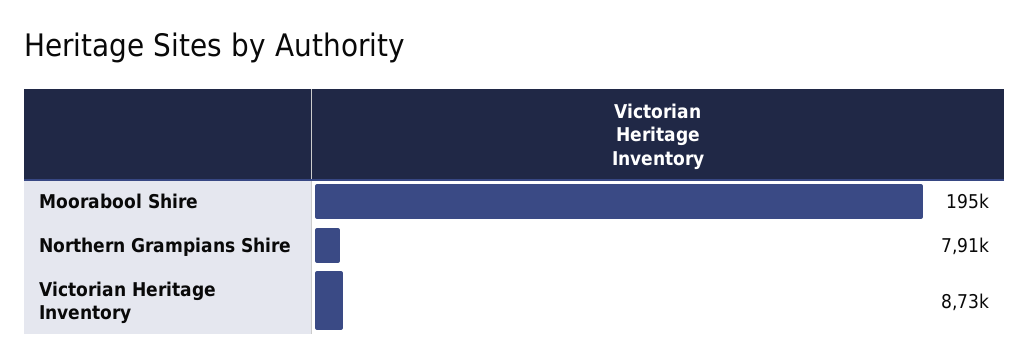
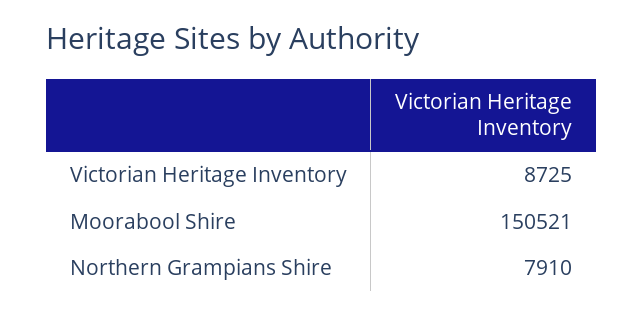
Moorabool Shire: 195000 -> 150521

